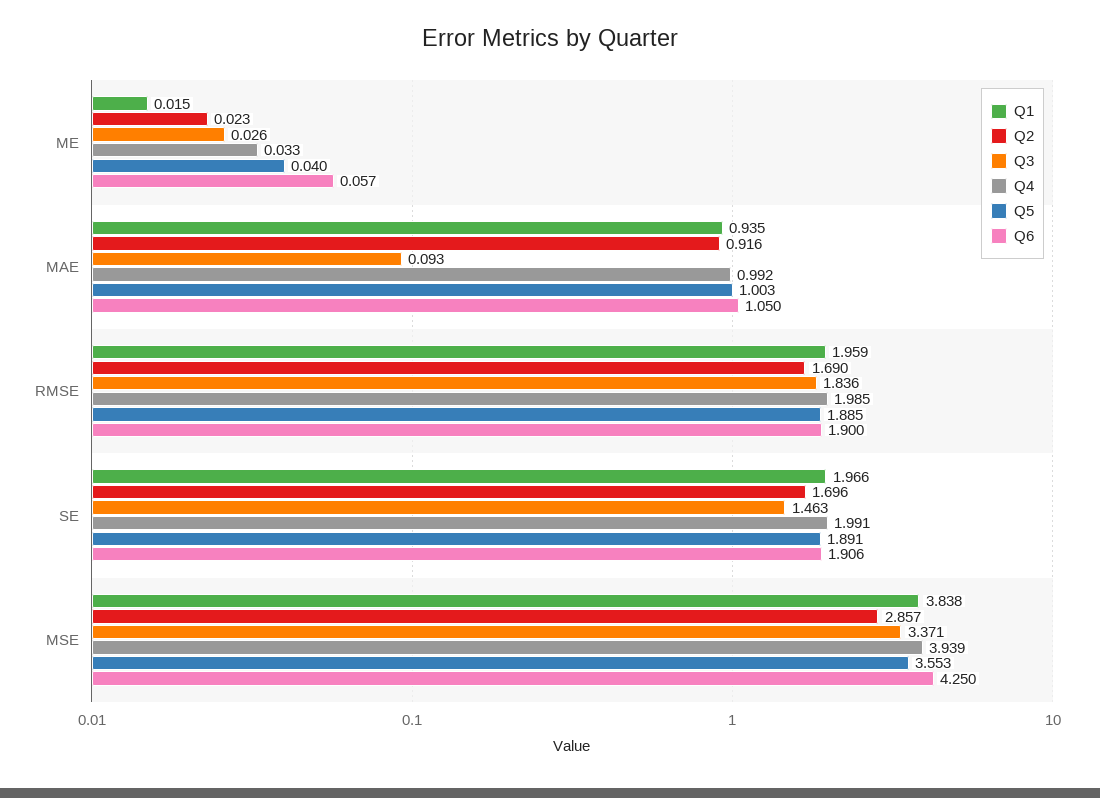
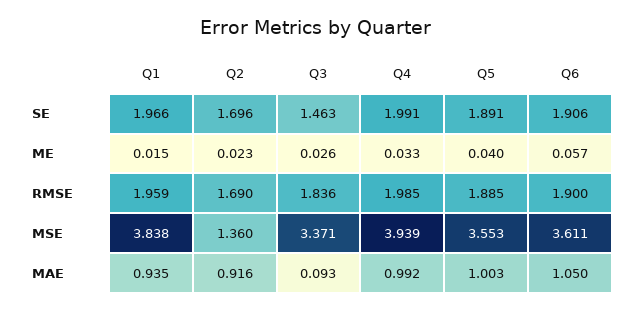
Q2, MSE: 2.857 -> 1.36
Q6, MSE: 4.25 -> 3.611

